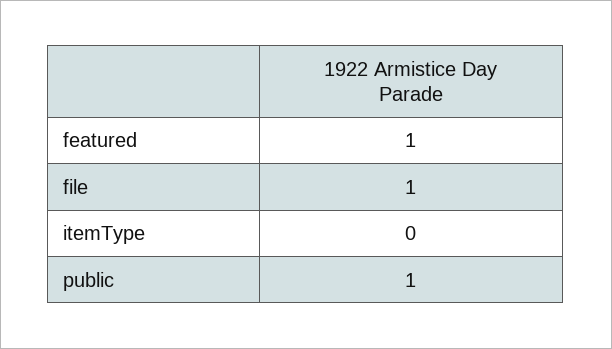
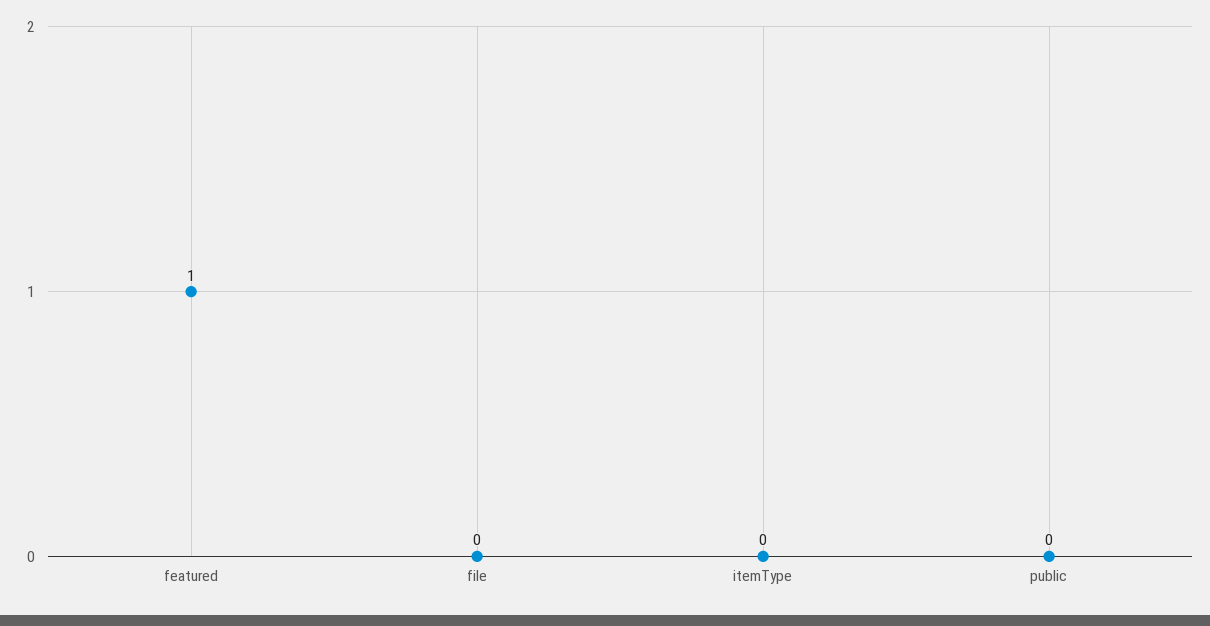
file: 1 -> 0
public: 1 -> 0

